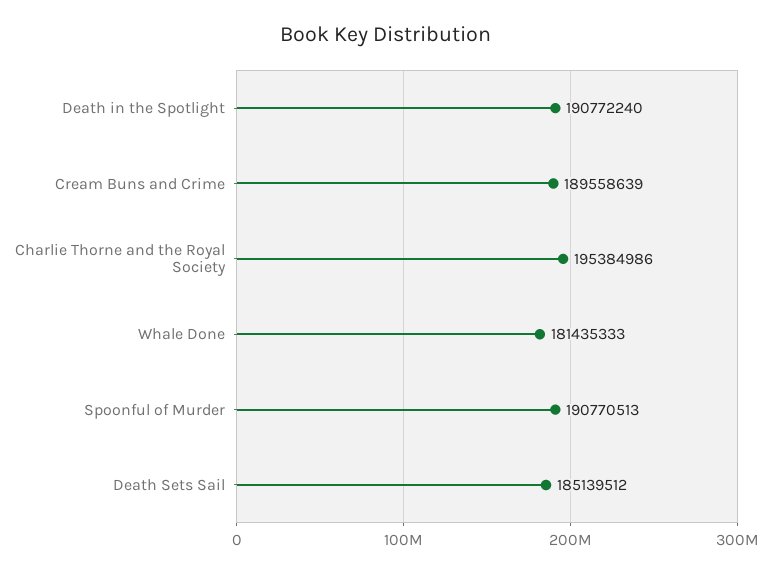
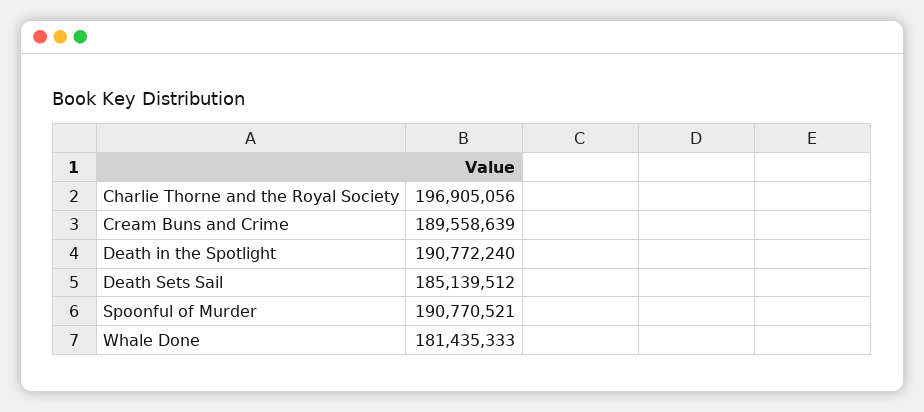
Charlie Thorne and the Royal Society: 195384986 -> 196905056
Spoonful of Murder: 190770513 -> 190770521

